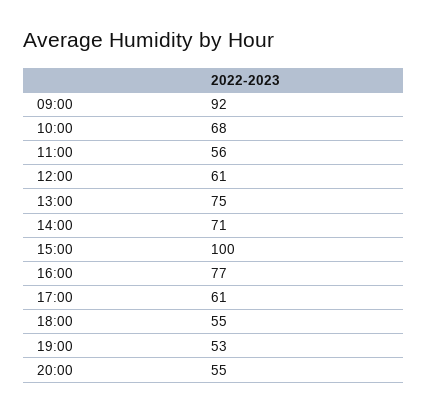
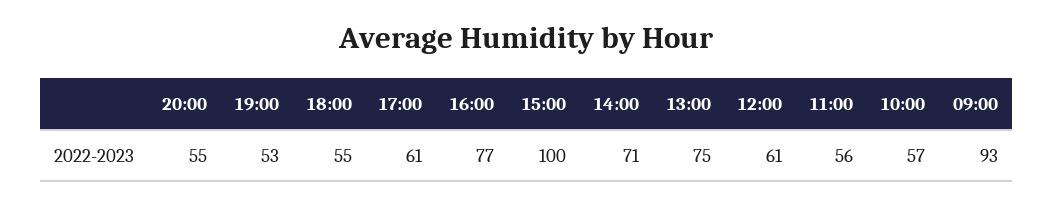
09:00: 92 -> 93
10:00: 68 -> 57

